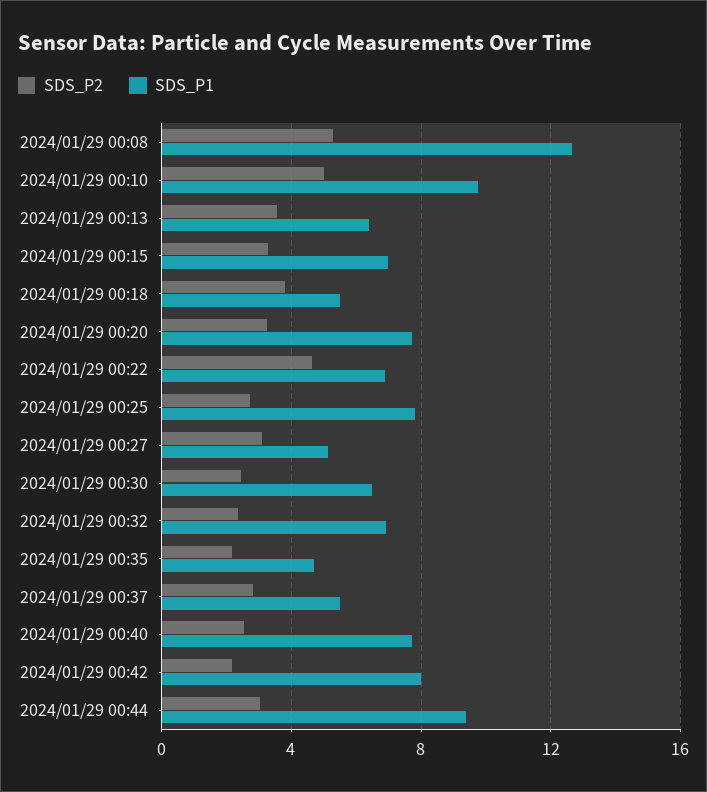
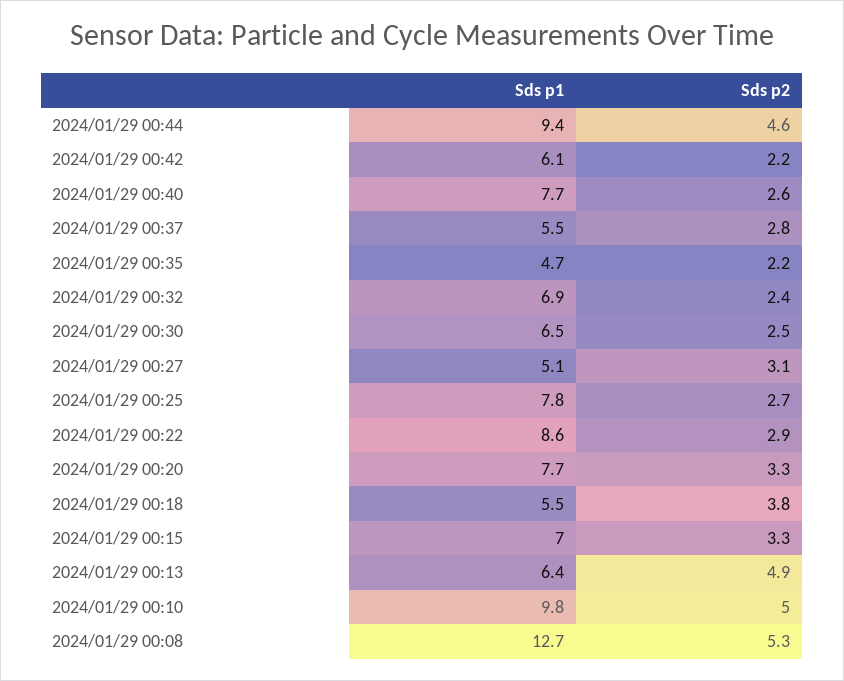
SDS_P2, 2024/01/29 00:13: 3.5 -> 4.9
SDS_P2, 2024/01/29 00:22: 4.5 -> 2.9
SDS_P1, 2024/01/29 00:22: 7 -> 8.6
SDS_P1, 2024/01/29 00:42: 8 -> 6.1
SDS_P2, 2024/01/29 00:44: 3 -> 4.6

